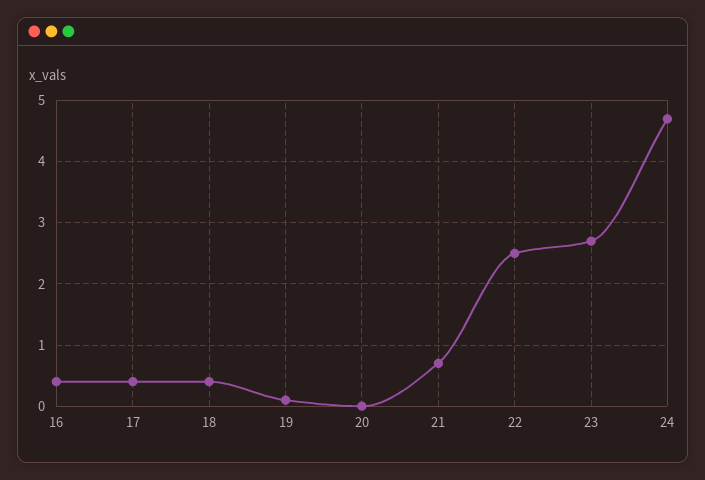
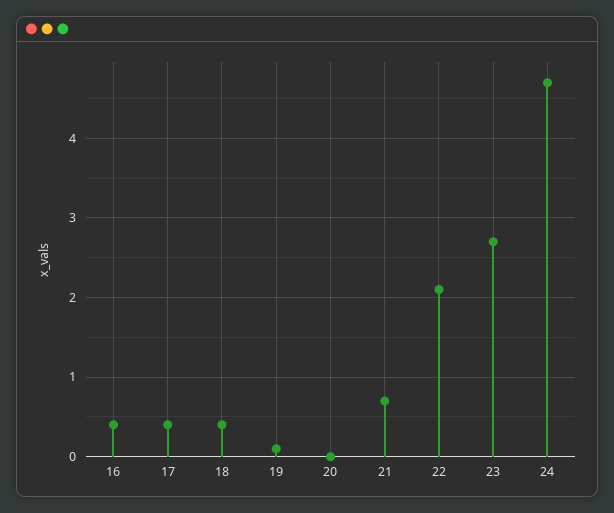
22: 2.5 -> 2.1

